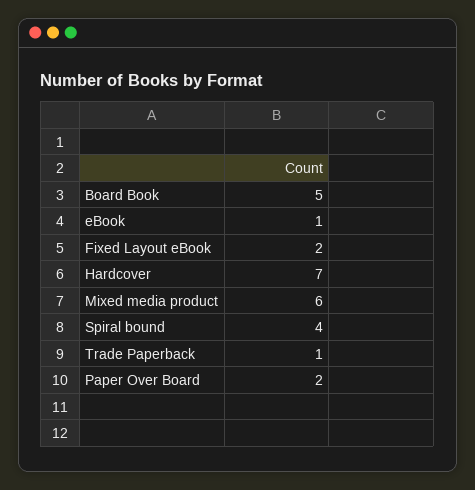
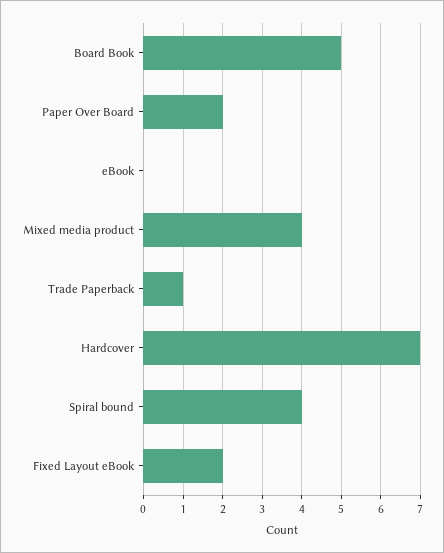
eBook: 1 -> 0
Mixed media product: 6 -> 4

